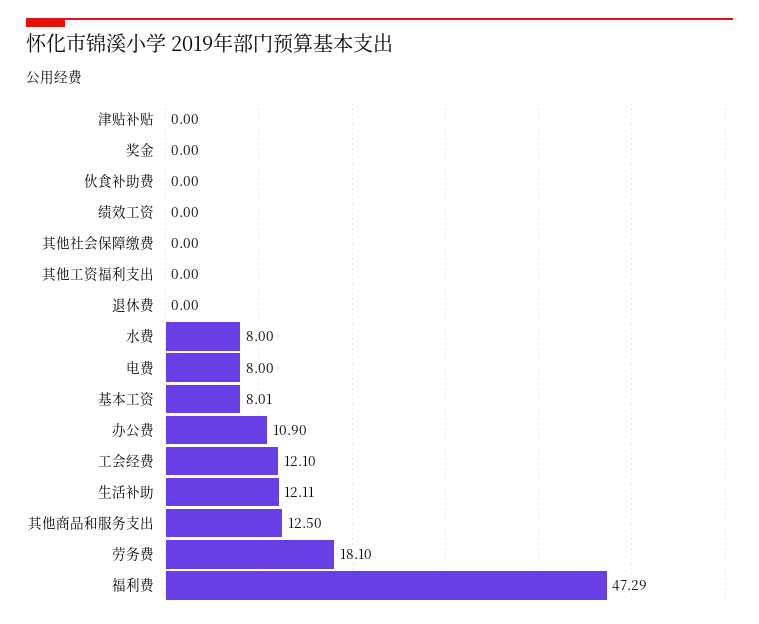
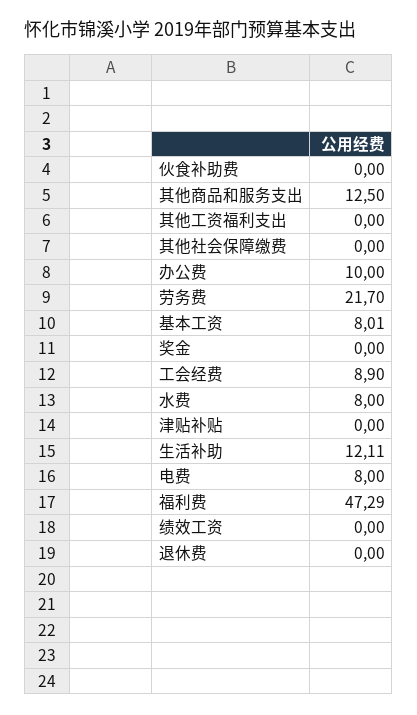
办公费: 10.9 -> 10
工会经费: 12.1 -> 8.9
劳务费: 18.1 -> 21.7

